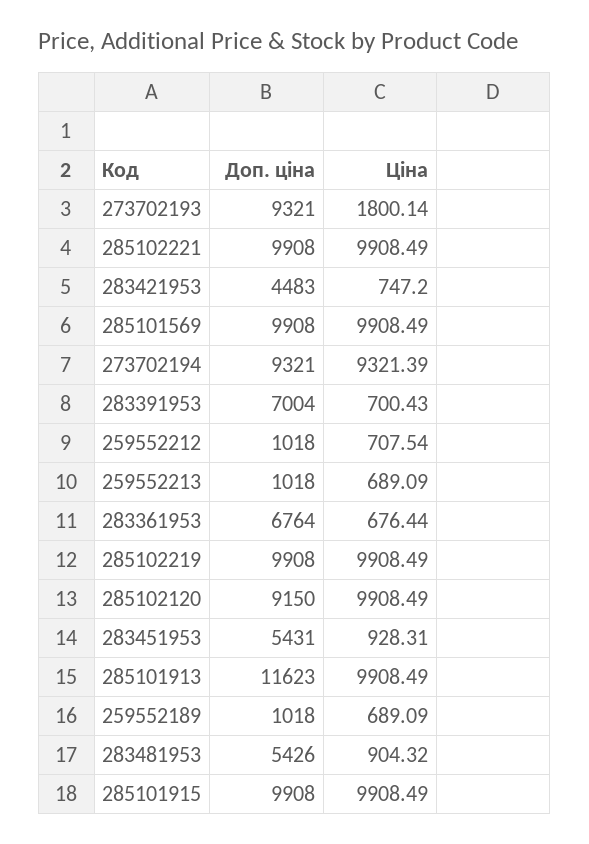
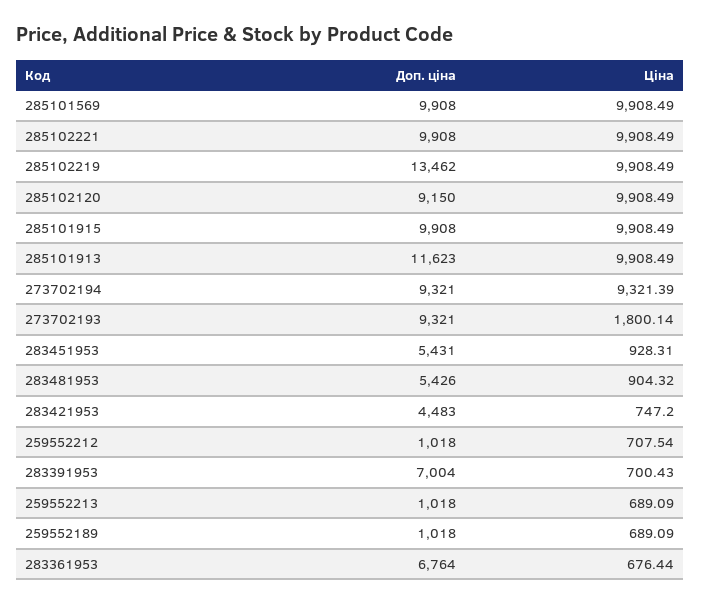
Доп. ціна, 285102219: 9908 -> 13462

